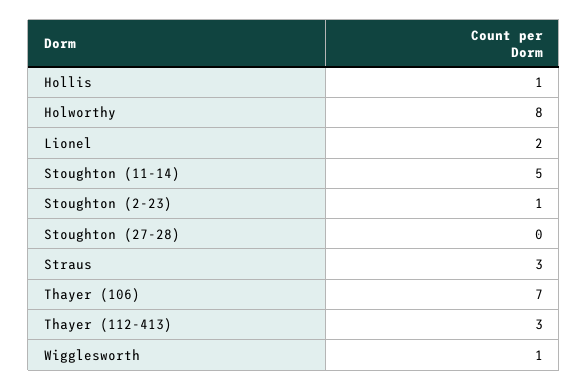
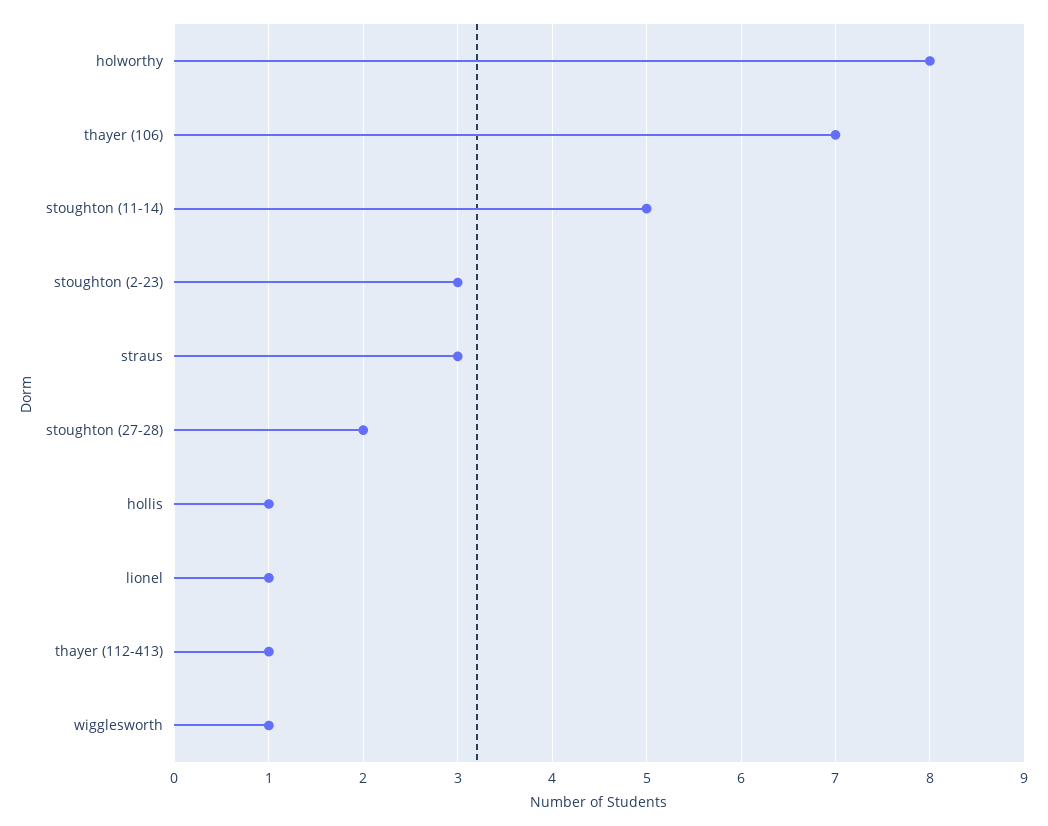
Lionel: 2 -> 1
Stoughton (2-23): 1 -> 3
Stoughton (27-28): 0 -> 2
Thayer (112-413): 3 -> 1

